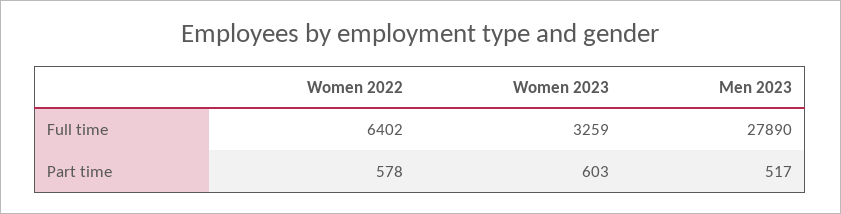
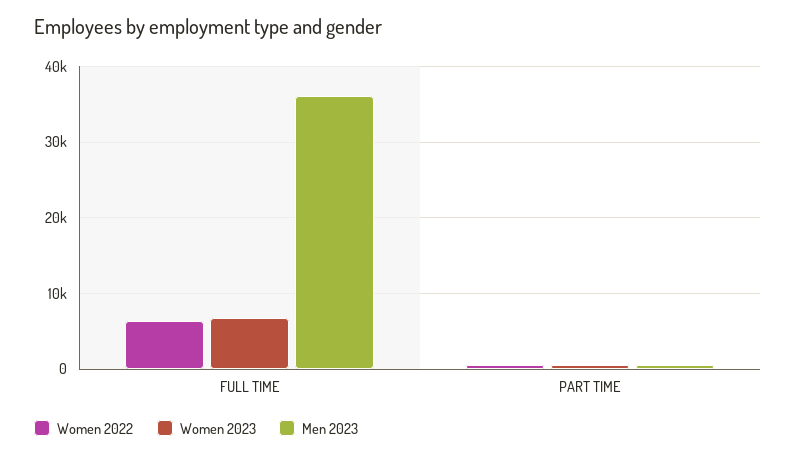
Women 2023, Full time: 3259 -> 7000
Men 2023, Full time: 27890 -> 36000

